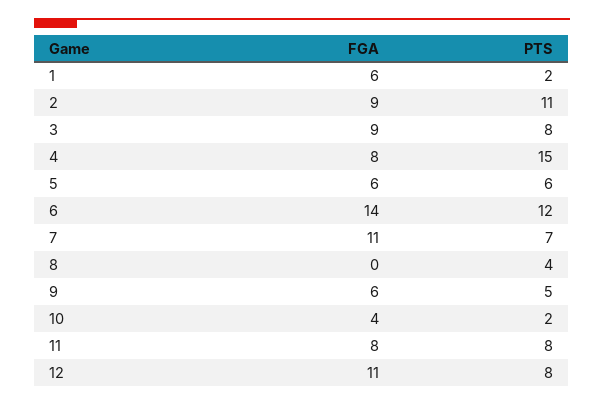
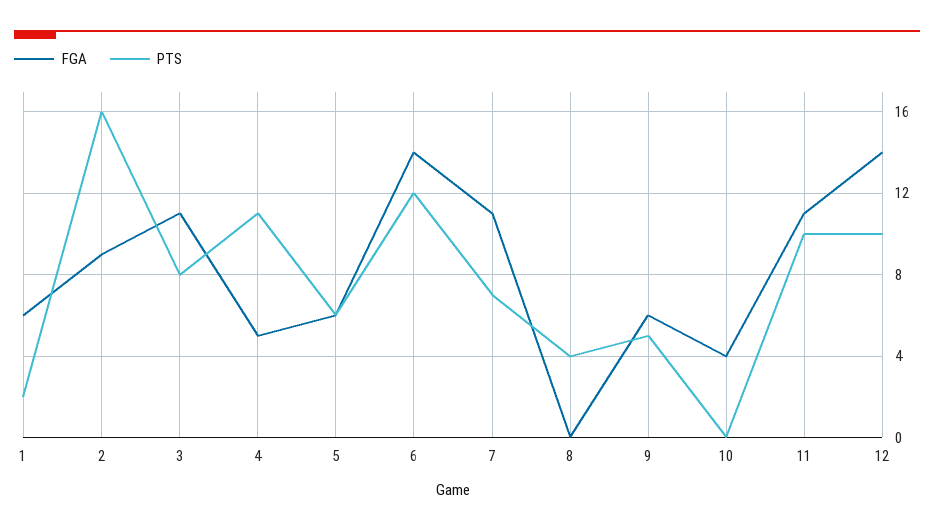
PTS, 2: 11 -> 16
FGA, 3: 9 -> 11
FGA, 4: 8 -> 5
PTS, 4: 15 -> 11
PTS, 10: 2 -> 0
FGA, 11: 8 -> 11
PTS, 11: 8 -> 10
FGA, 12: 11 -> 14
PTS, 12: 8 -> 10

